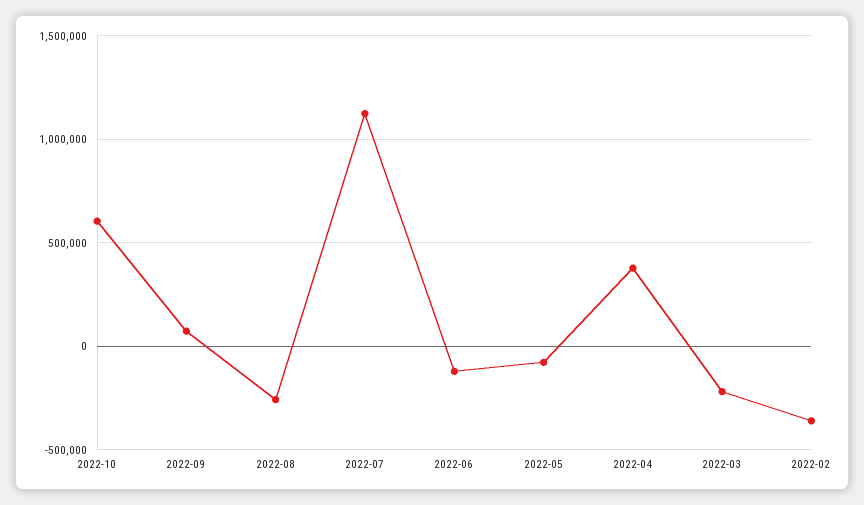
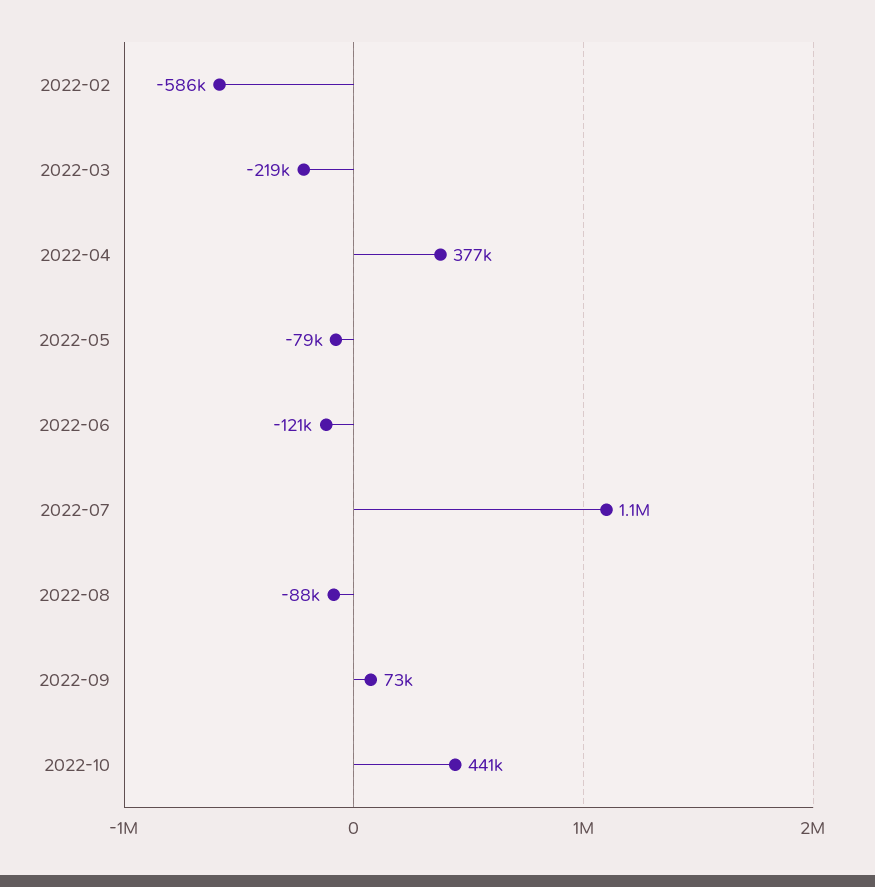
2022-10: 600000 -> 441000
2022-08: -250000 -> -88000
2022-02: -350000 -> -586000

